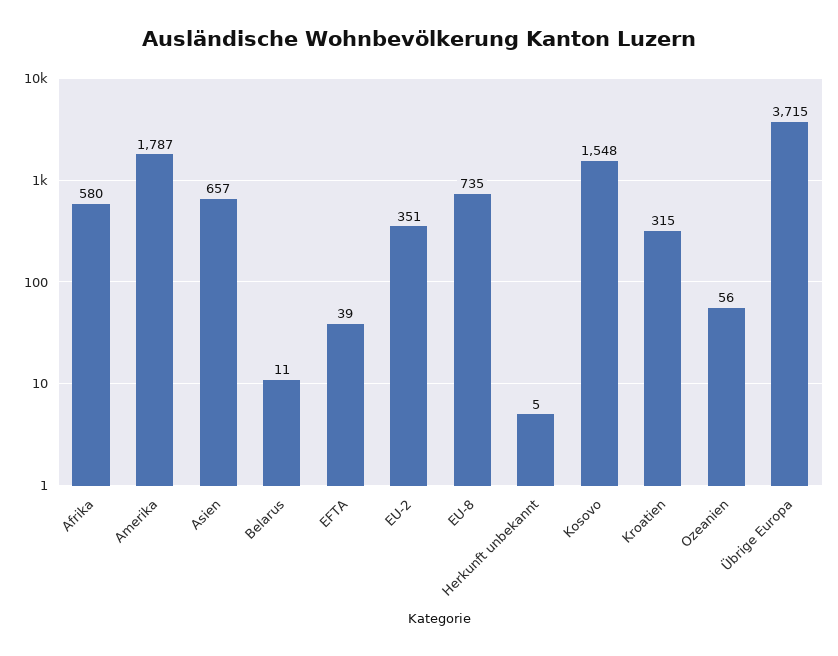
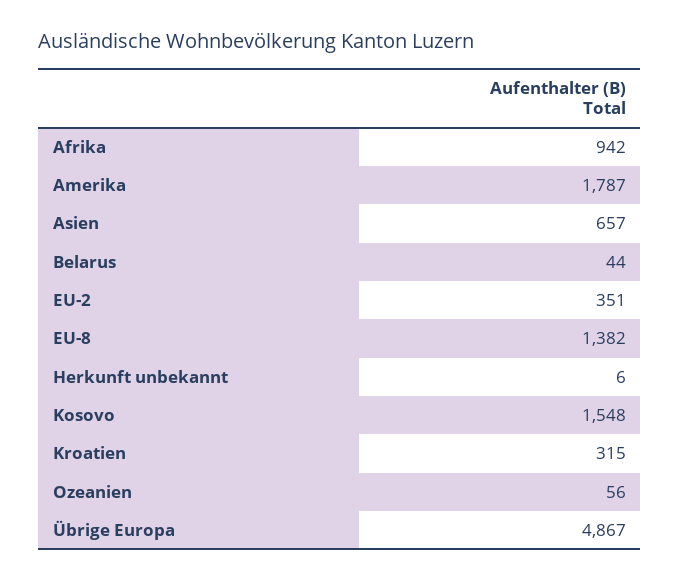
Afrika: 580 -> 942
Belarus: 11 -> 44
EFTA: 39 -> none
EU-8: 735 -> 1382
Herkunft unbekannt: 5 -> 6
Übrige Europa: 3715 -> 4867

